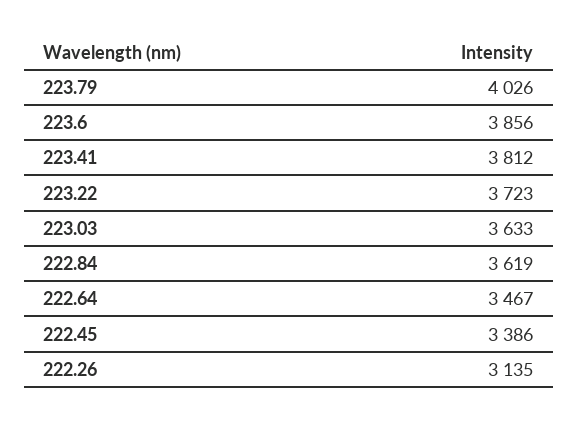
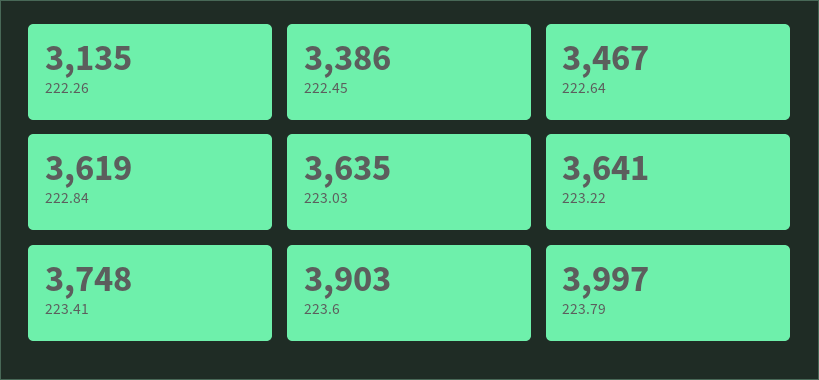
223.79: 4026 -> 3997
223.6: 3856 -> 3903
223.41: 3812 -> 3748
223.22: 3723 -> 3641
223.03: 3633 -> 3635

